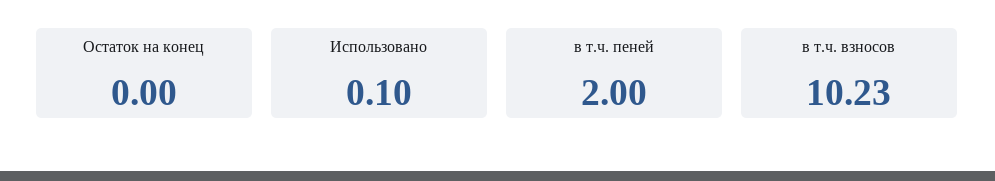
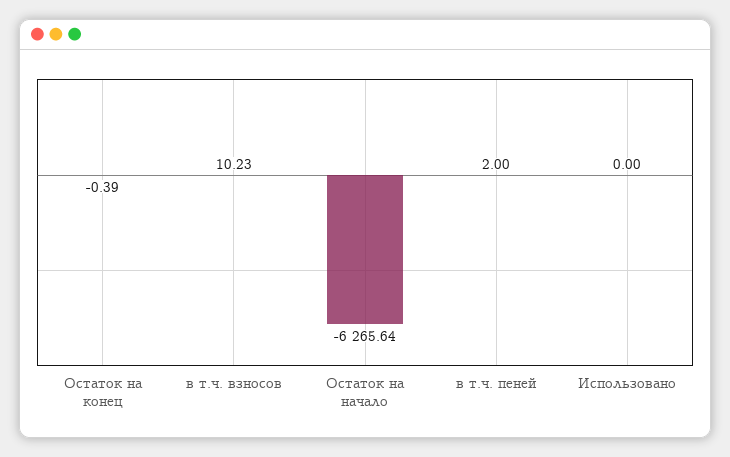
Остаток на конец: 0 -> -0.39
Использовано: 0.1 -> 0
Остаток на начало: none -> -6265.64

